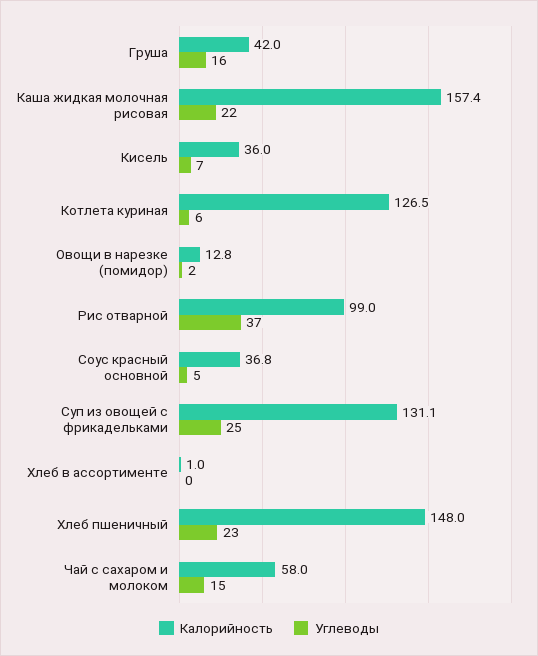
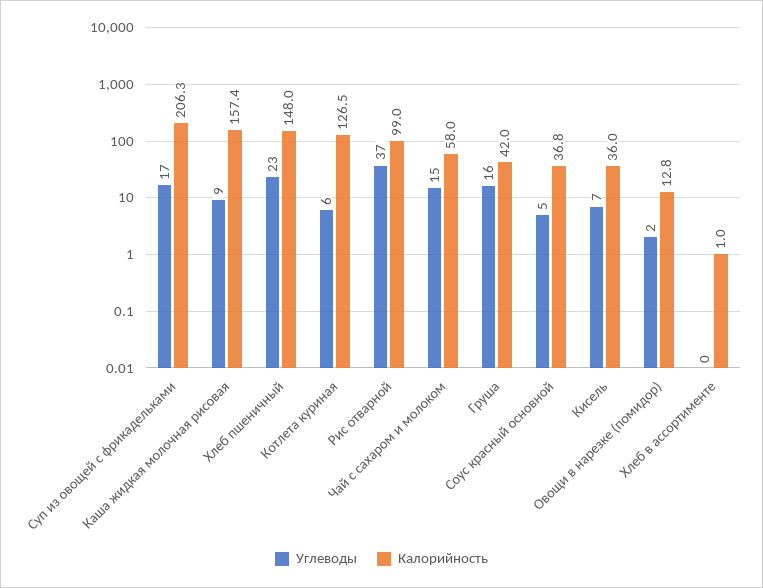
Углеводы, Каша жидкая молочная рисовая: 22 -> 9
Калорийность, Суп из овощей с фрикадельками: 131.1 -> 206.3
Углеводы, Суп из овощей с фрикадельками: 25 -> 17

